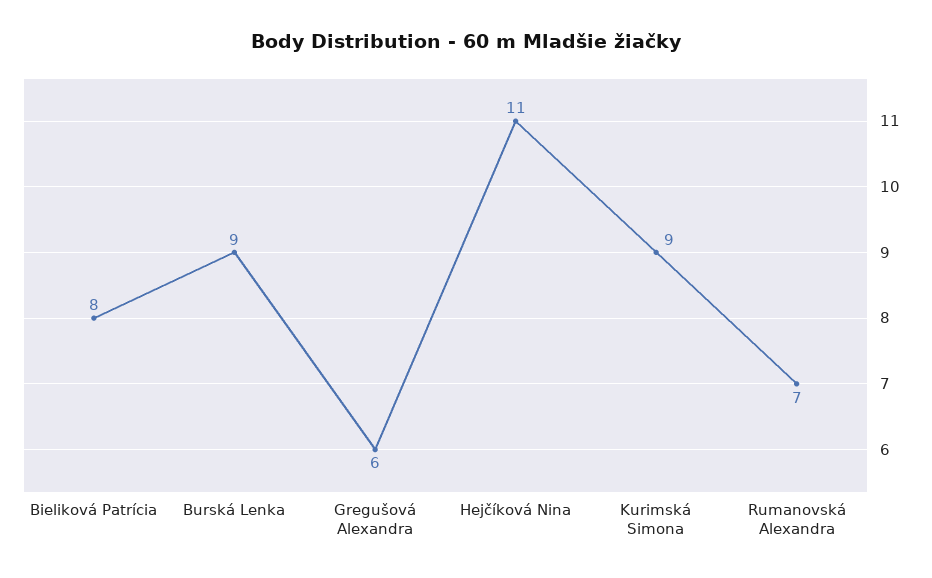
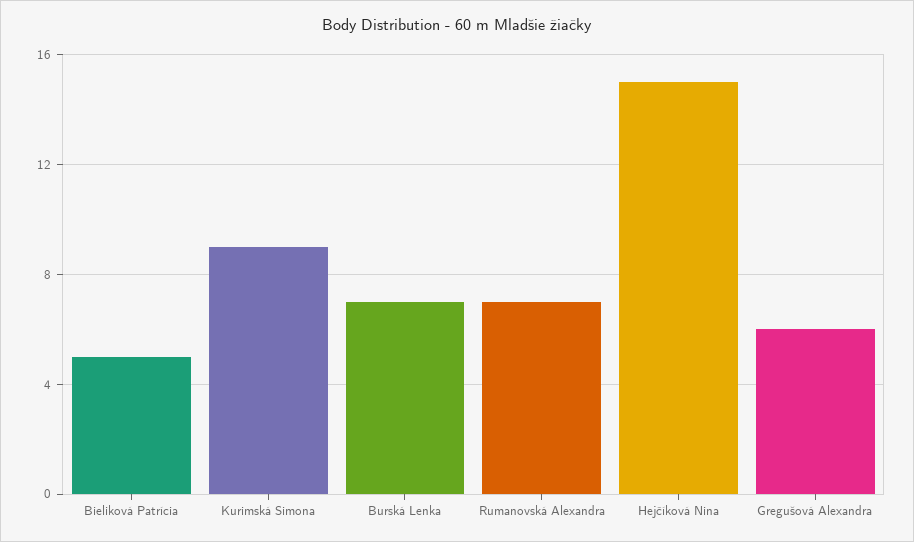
Bieliková Patrícia: 8 -> 5
Burská Lenka: 9 -> 7
Hejčíková Nina: 11 -> 15

